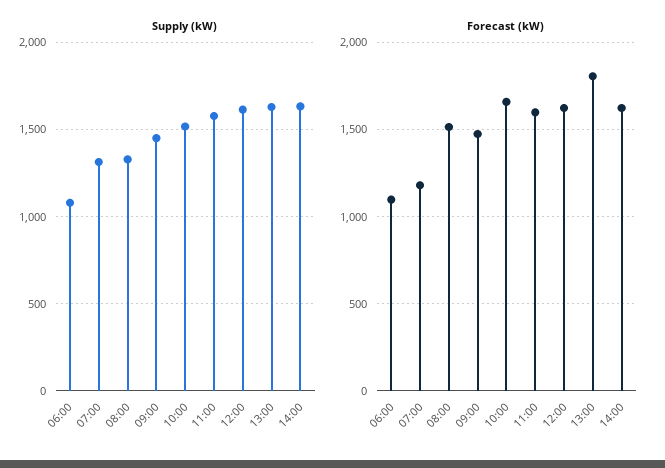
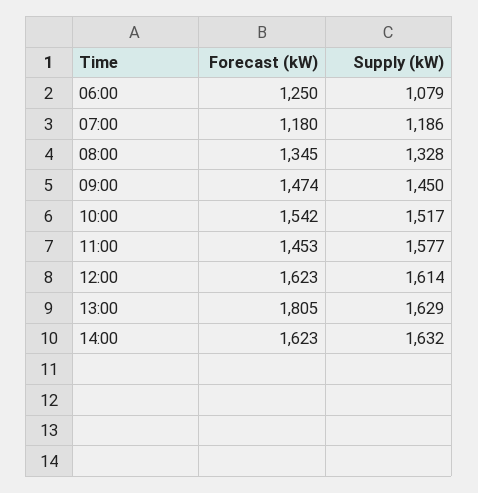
Supply (kW), 07:00: 1300 -> 1186
Forecast (kW), 06:00: 1100 -> 1250
Forecast (kW), 08:00: 1500 -> 1345
Forecast (kW), 10:00: 1650 -> 1542
Forecast (kW), 11:00: 1600 -> 1453

